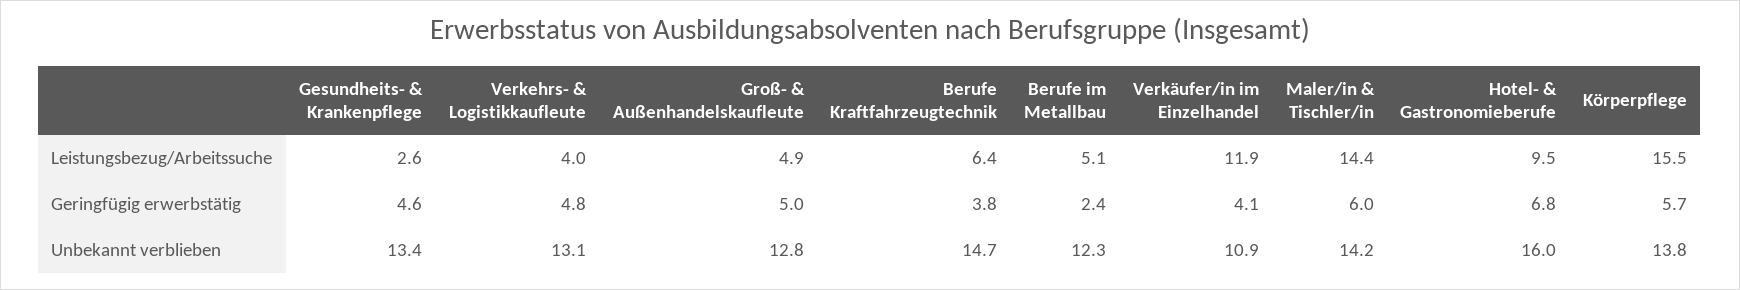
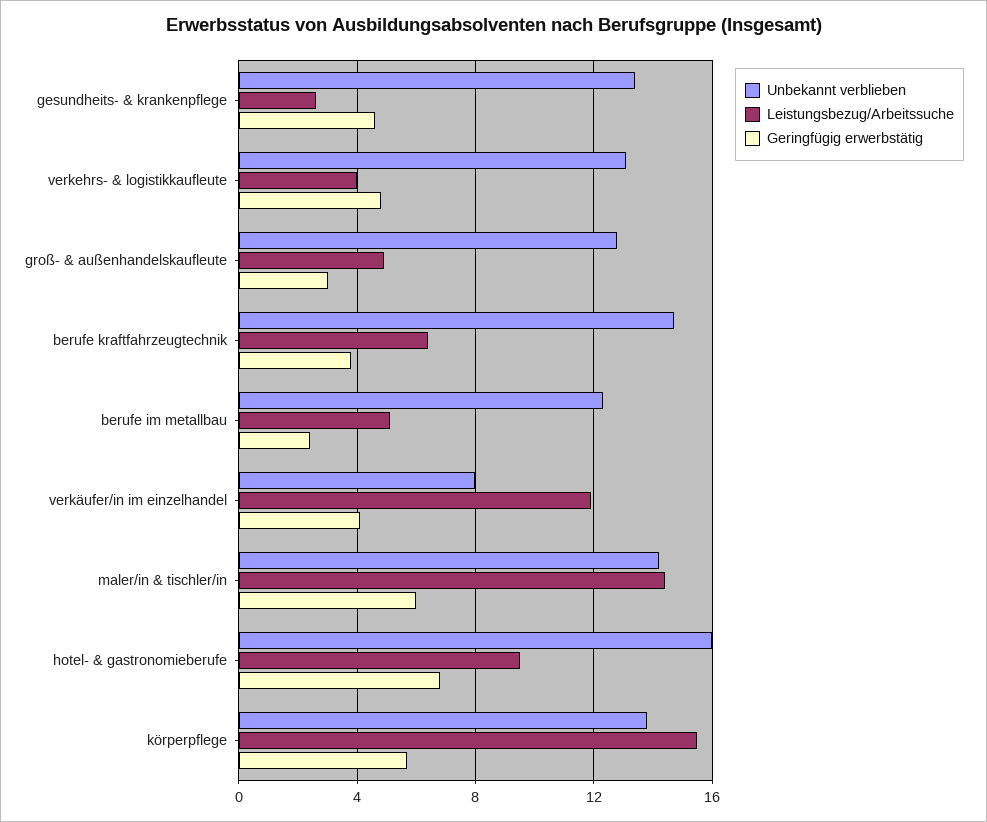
Geringfügig erwerbstätig, Groß- & Außenhandelskaufleute: 5 -> 3
Unbekannt verblieben, Verkäufer/in im Einzelhandel: 10.9 -> 8

